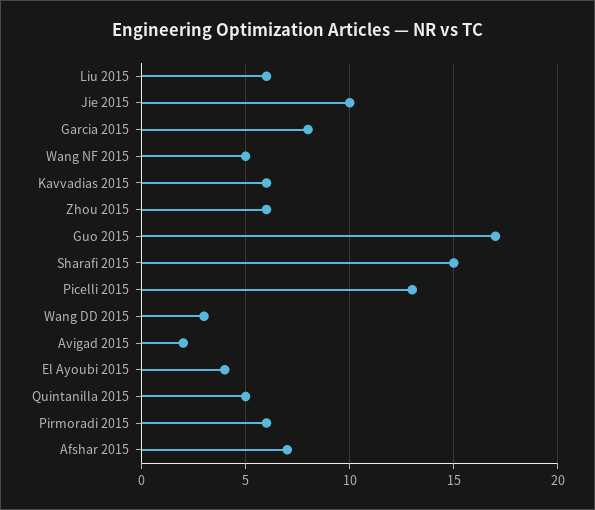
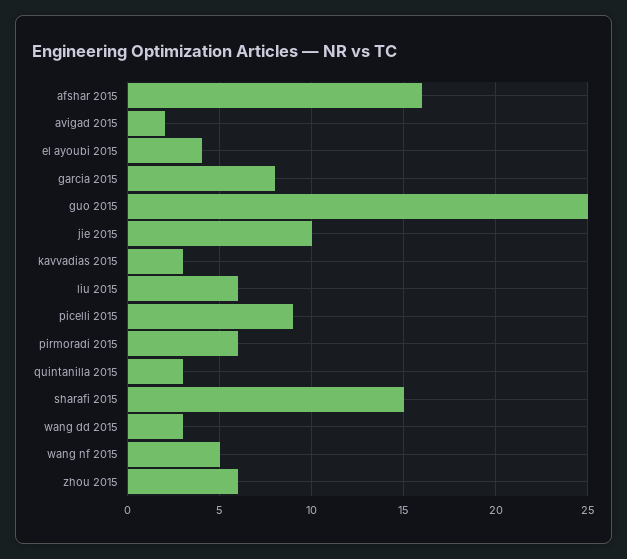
Kavvadias 2015: 6 -> 3
Guo 2015: 17 -> 25
Picelli 2015: 13 -> 9
Quintanilla 2015: 5 -> 3
Afshar 2015: 7 -> 16

